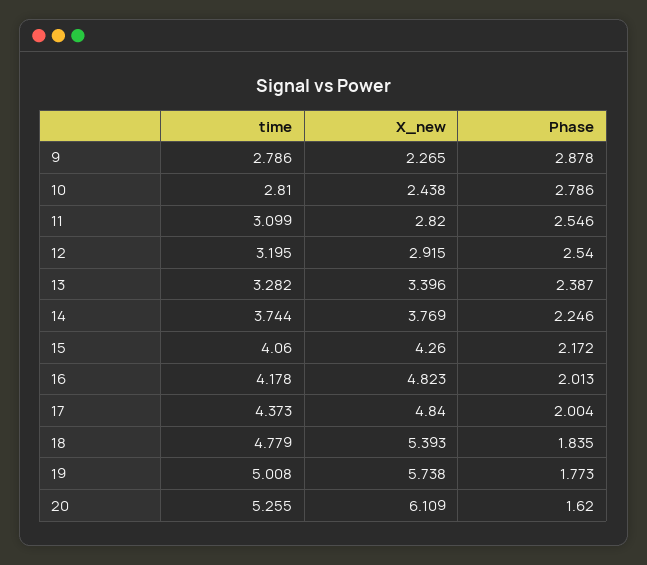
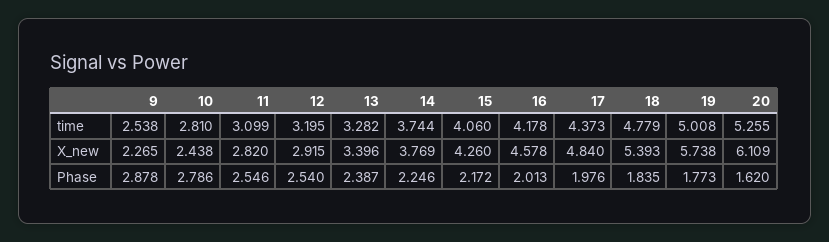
time, 9: 2.786 -> 2.538
X_new, 16: 4.823 -> 4.578
Phase, 17: 2.004 -> 1.976

